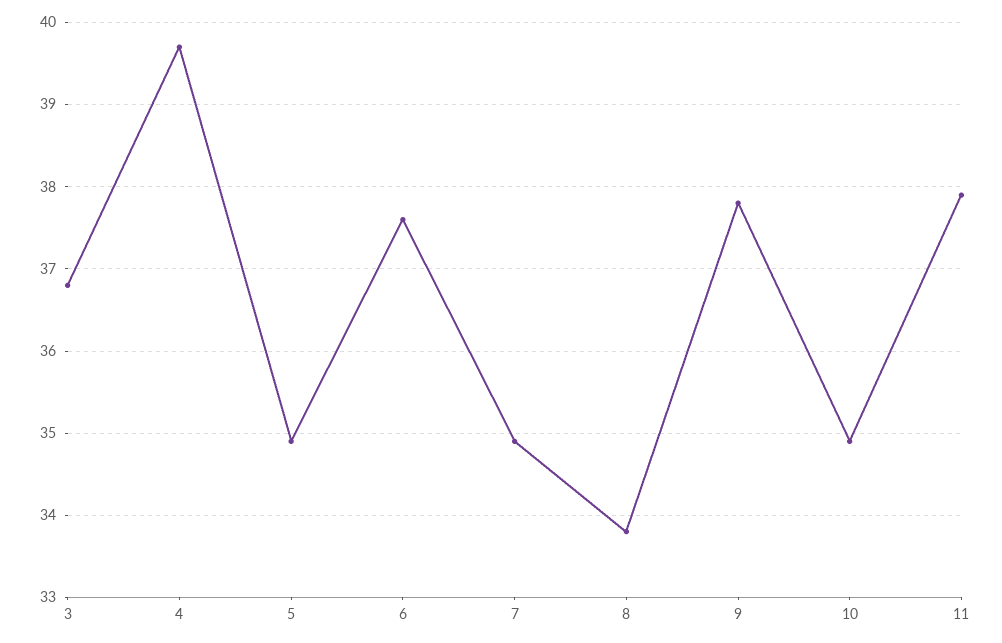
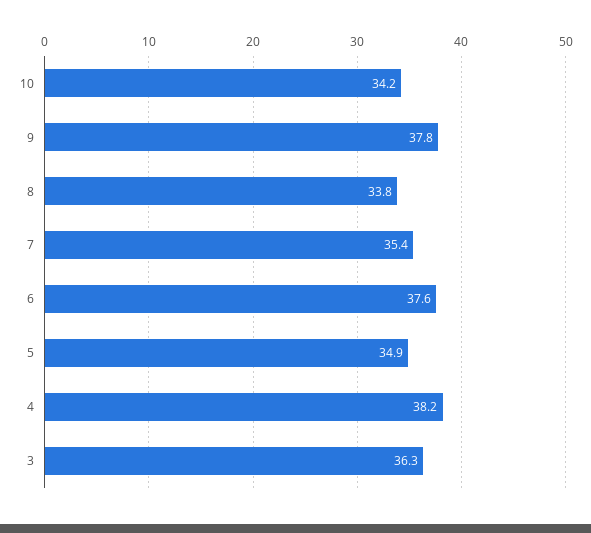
3: 36.8 -> 36.3
4: 39.7 -> 38.2
7: 34.9 -> 35.4
10: 34.9 -> 34.2
11: 37.9 -> none

